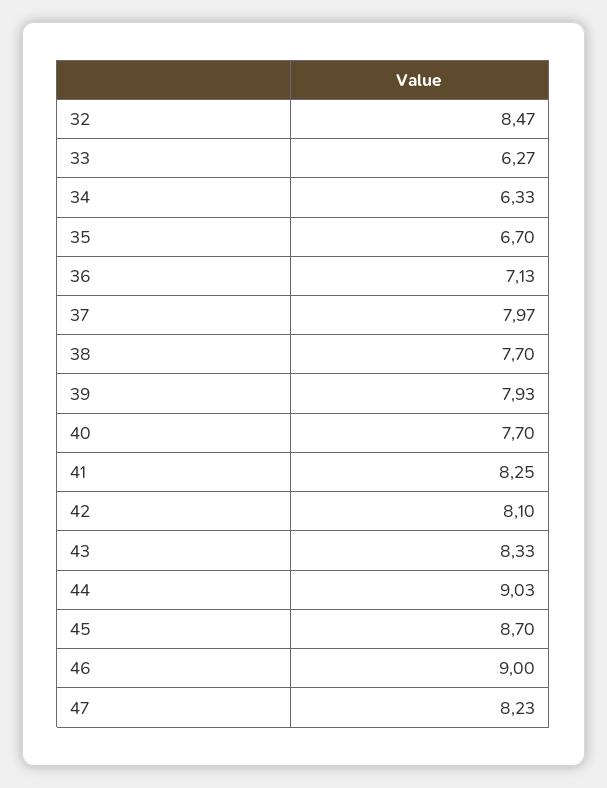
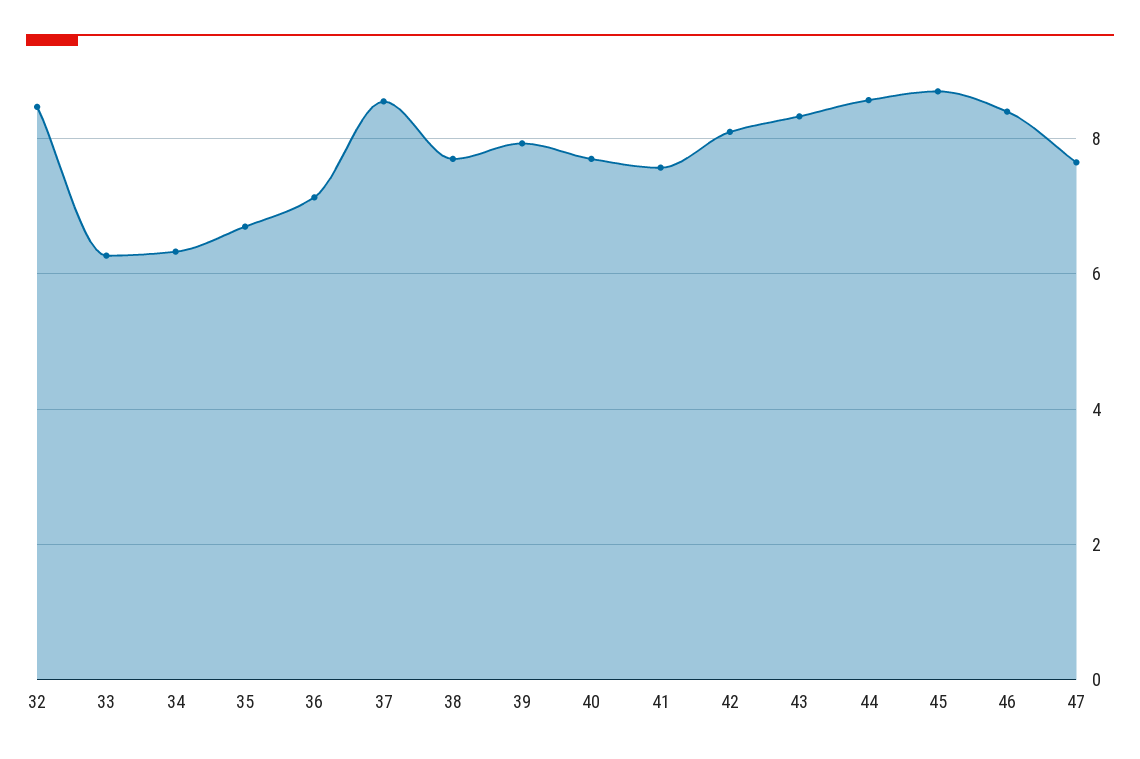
37: 7.97 -> 8.6
41: 8.25 -> 7.6
44: 9.03 -> 8.6
46: 9 -> 8.4
47: 8.23 -> 7.6

